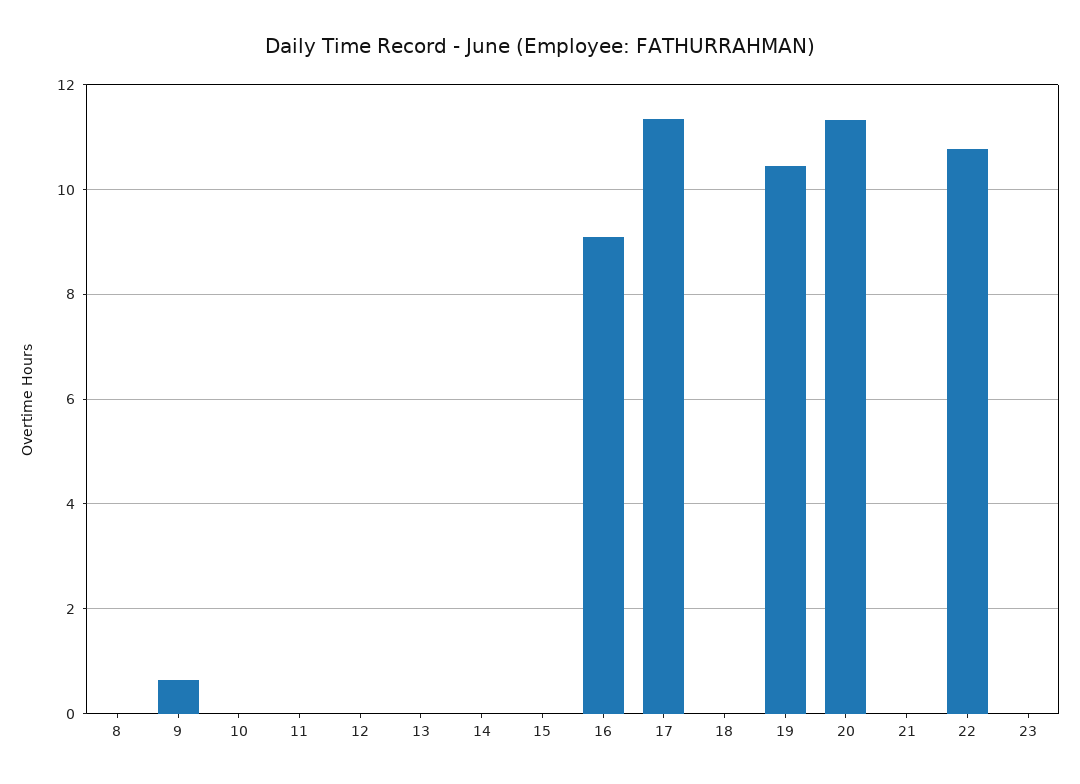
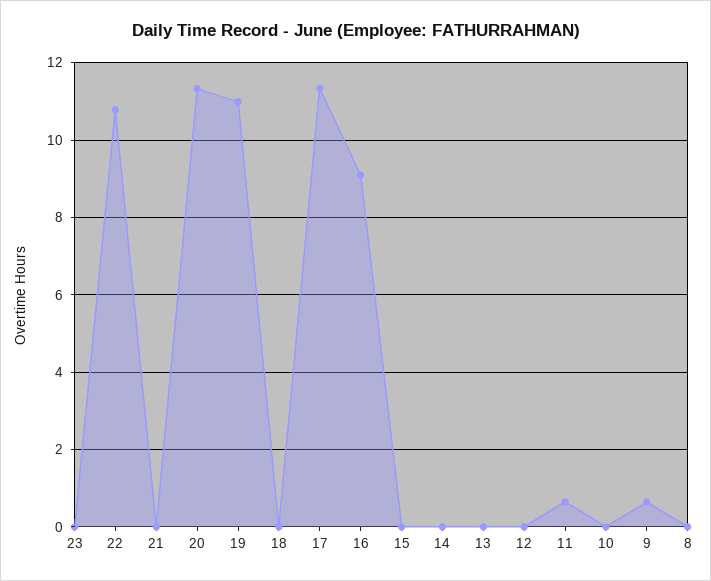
11: 0 -> 0.6
19: 10.4 -> 11

